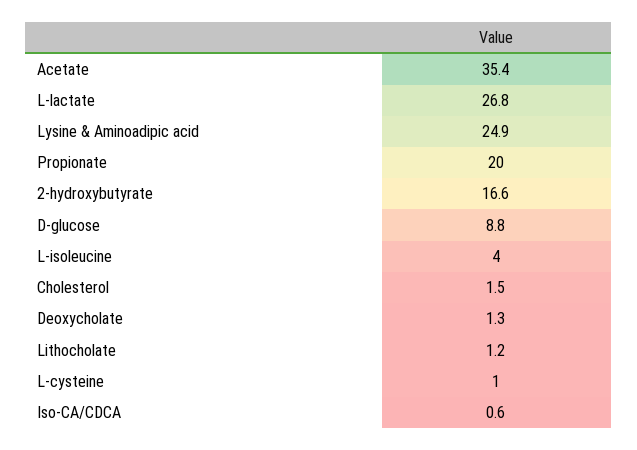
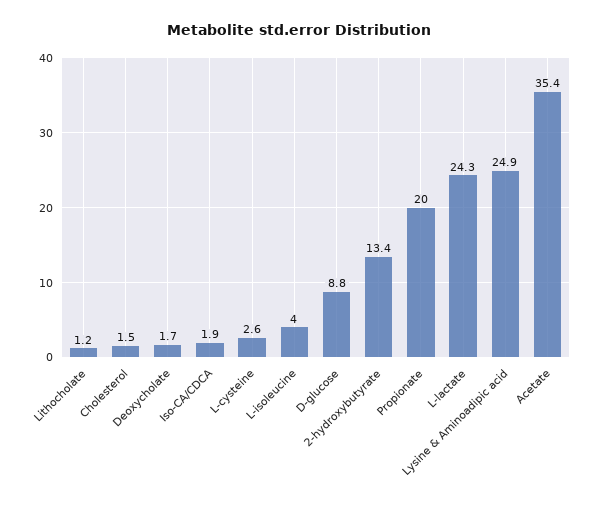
L-lactate: 26.8 -> 24.3
2-hydroxybutyrate: 16.6 -> 13.4
Deoxycholate: 1.3 -> 1.7
L-cysteine: 1 -> 2.6
Iso-CA/CDCA: 0.6 -> 1.9

